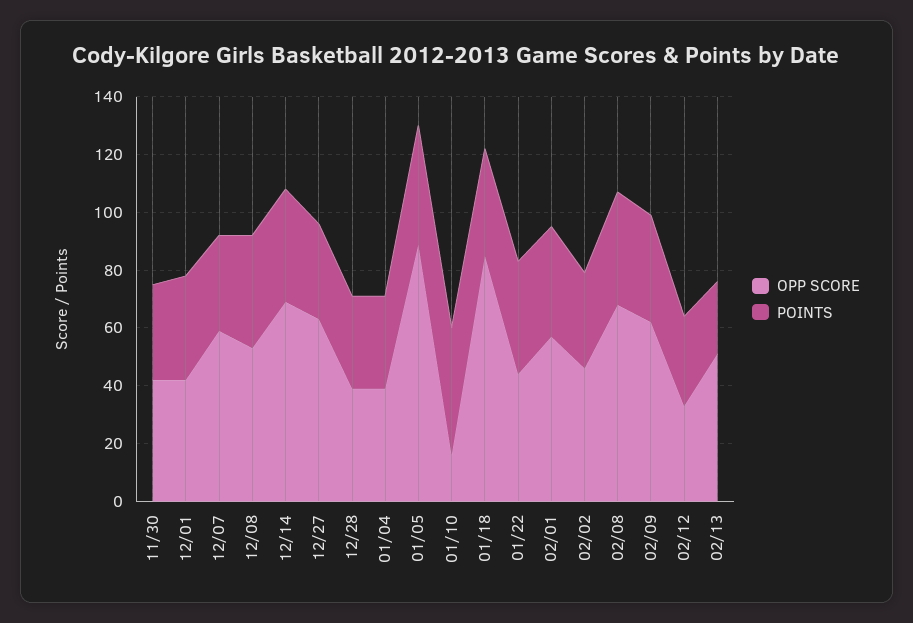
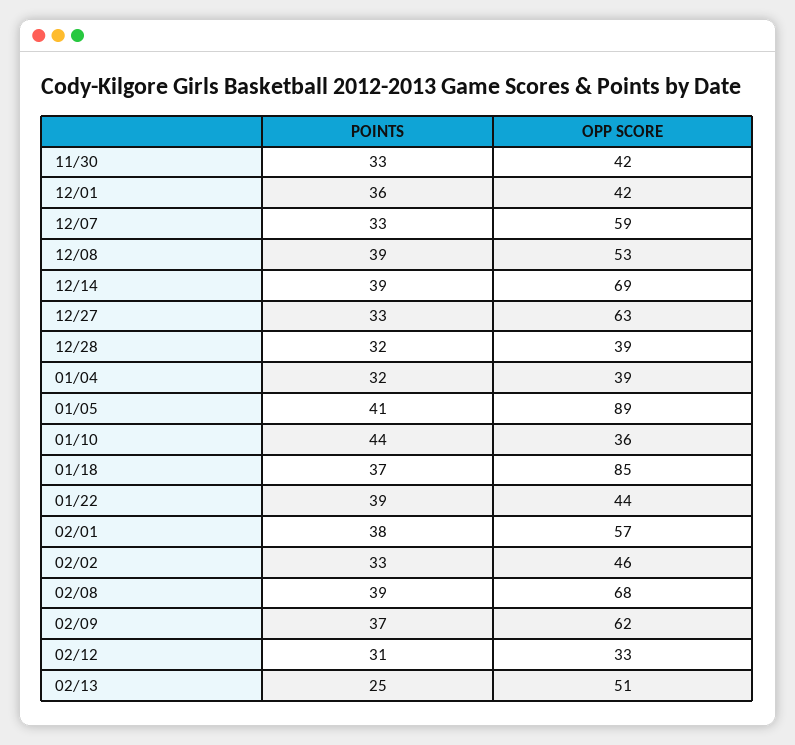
OPP SCORE, 01/10: 15 -> 36

